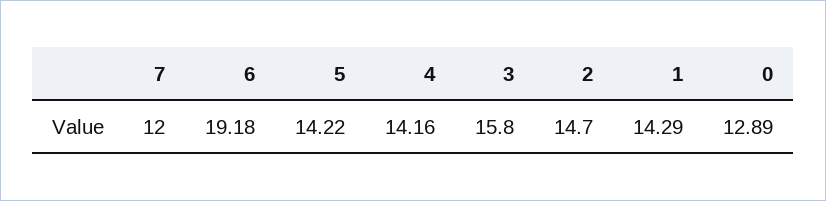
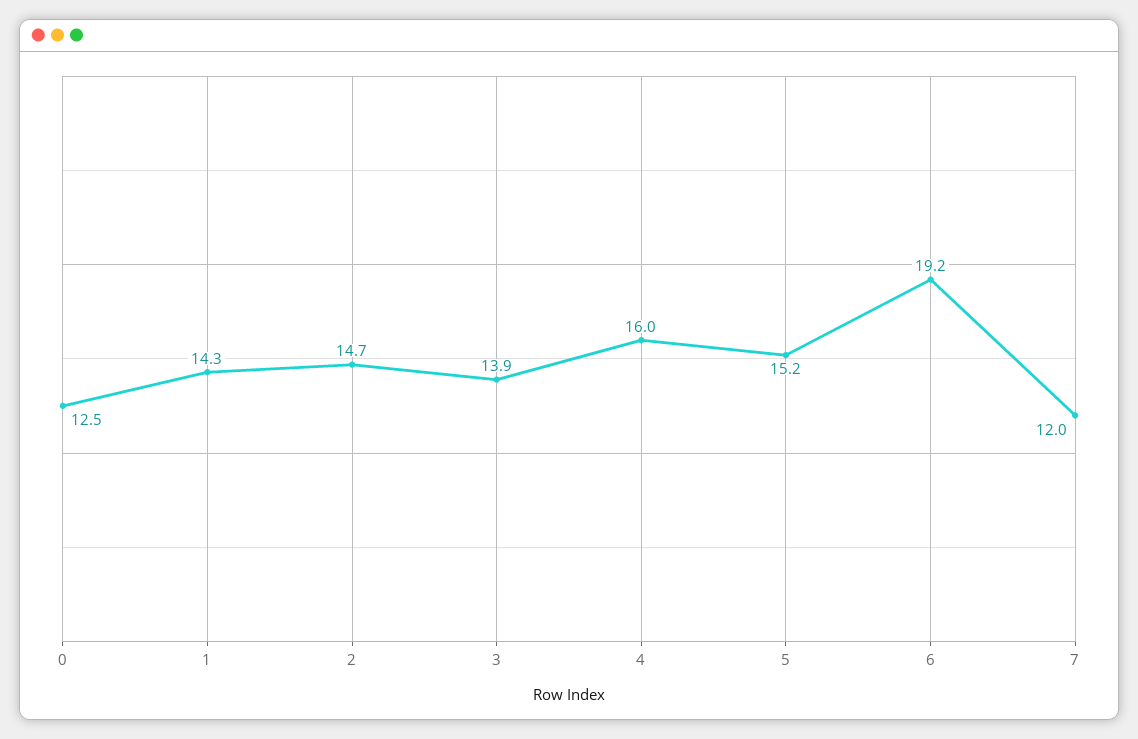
5: 14.22 -> 15.2
4: 14.16 -> 16
3: 15.8 -> 13.9
0: 12.89 -> 12.5

